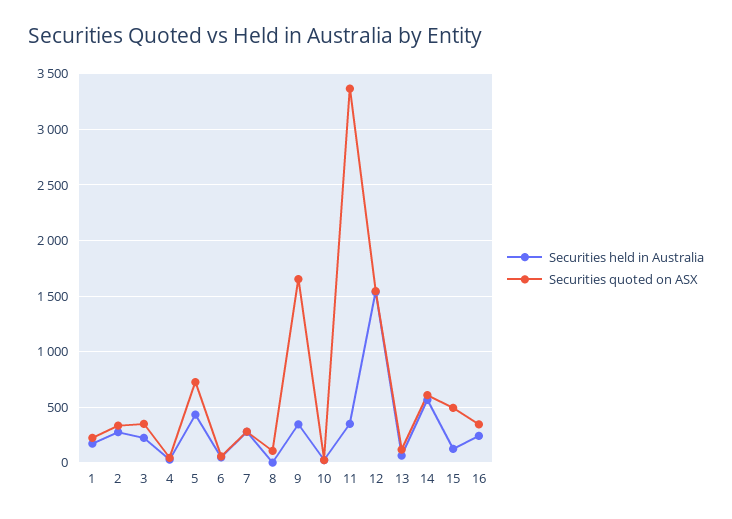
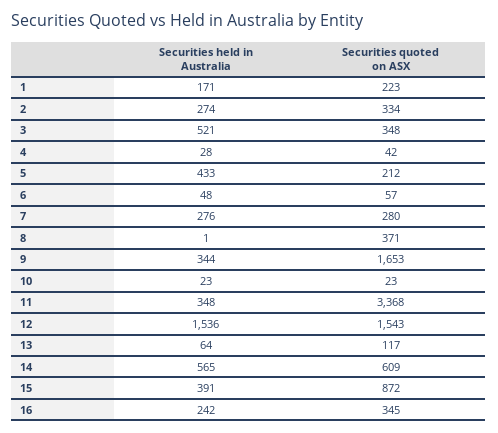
Securities held in Australia, 3: 200 -> 521
Securities quoted on ASX, 5: 700 -> 212
Securities quoted on ASX, 8: 100 -> 371
Securities held in Australia, 15: 100 -> 391
Securities quoted on ASX, 15: 500 -> 872

